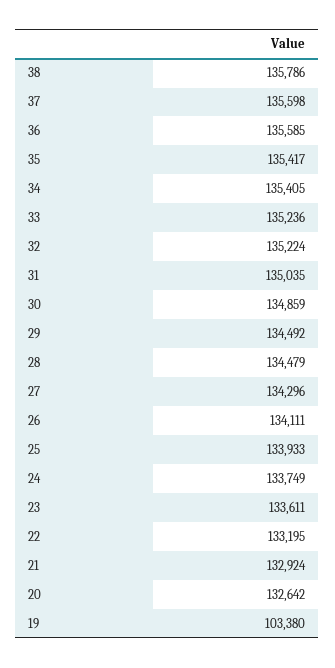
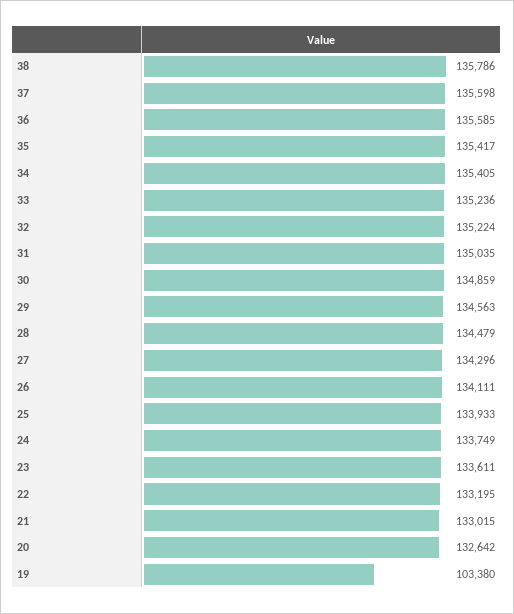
29: 134492 -> 134563
21: 132924 -> 133015

